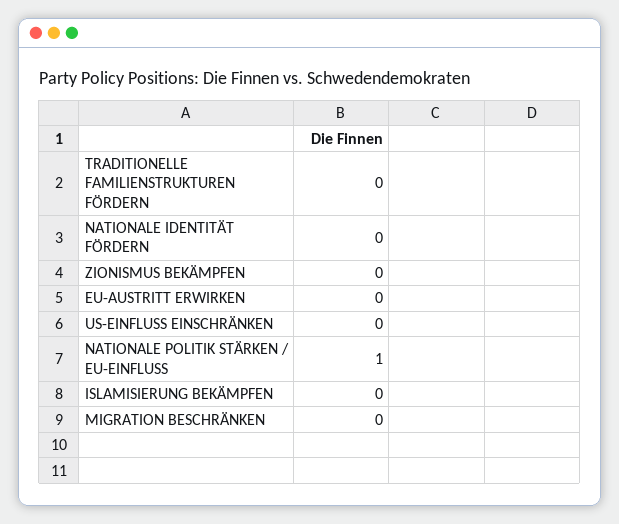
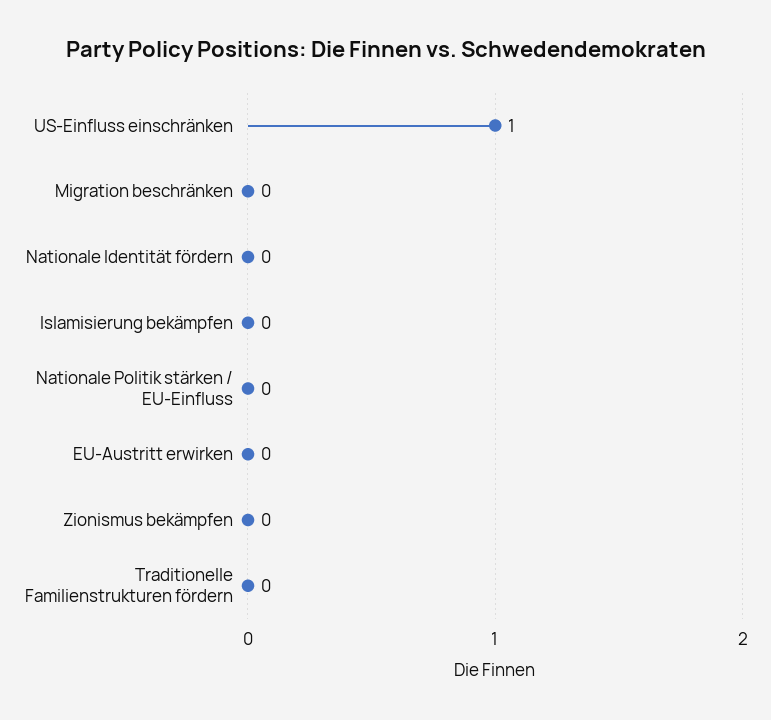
US-EINFLUSS EINSCHRÄNKEN: 0 -> 1
NATIONALE POLITIK STÄRKEN / EU-EINFLUSS: 1 -> 0

